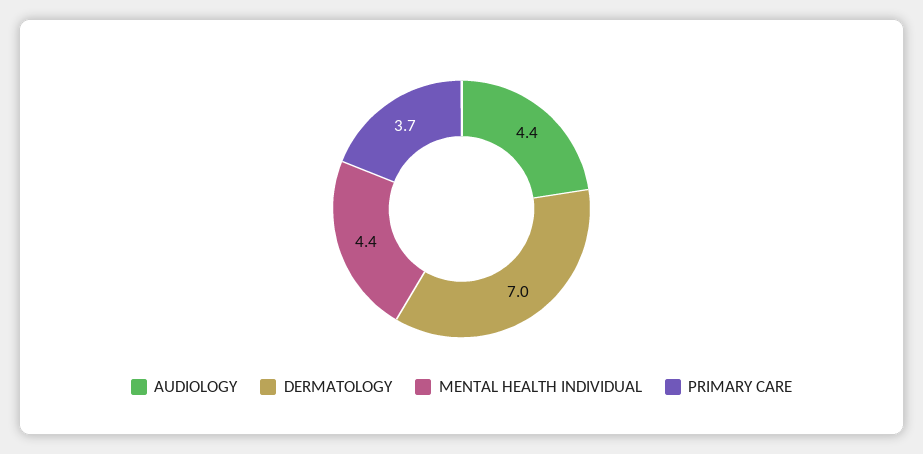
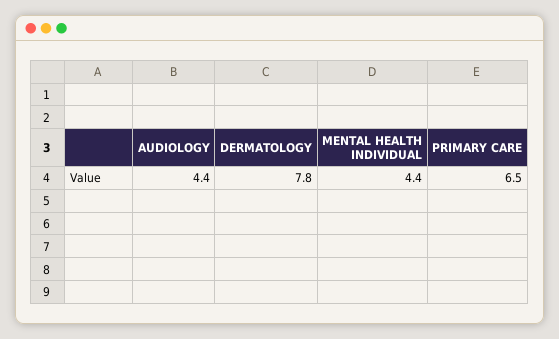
DERMATOLOGY: 7 -> 7.8
PRIMARY CARE: 3.7 -> 6.5

